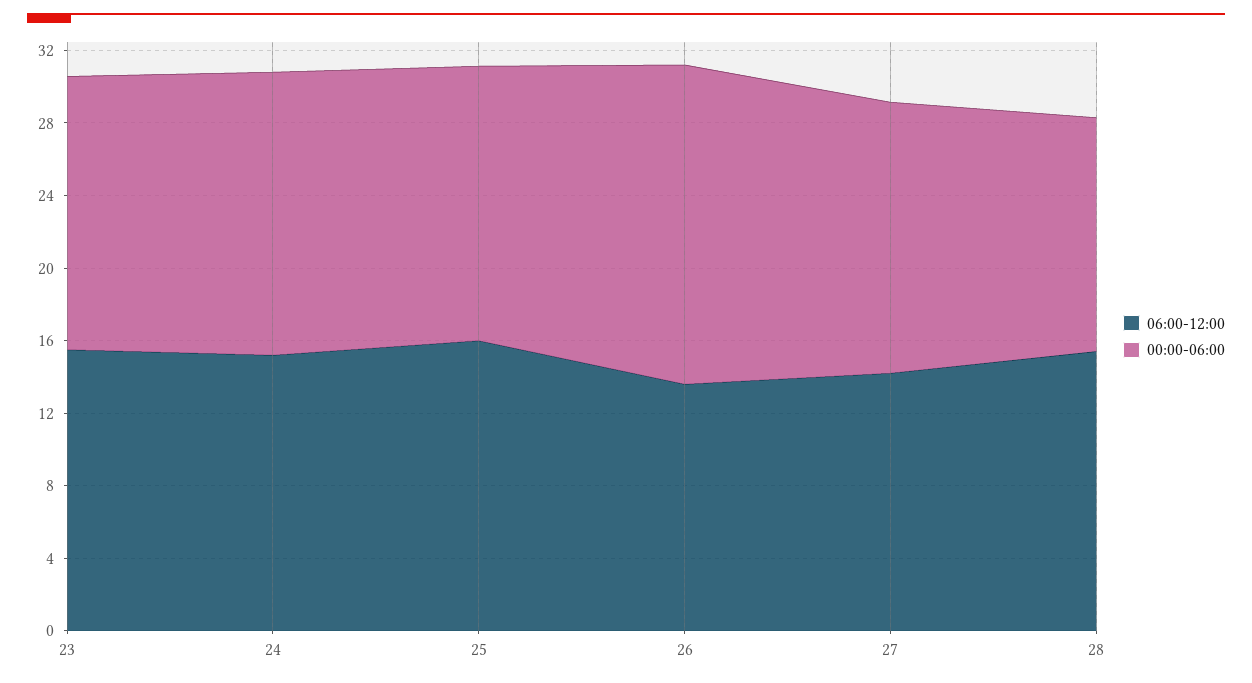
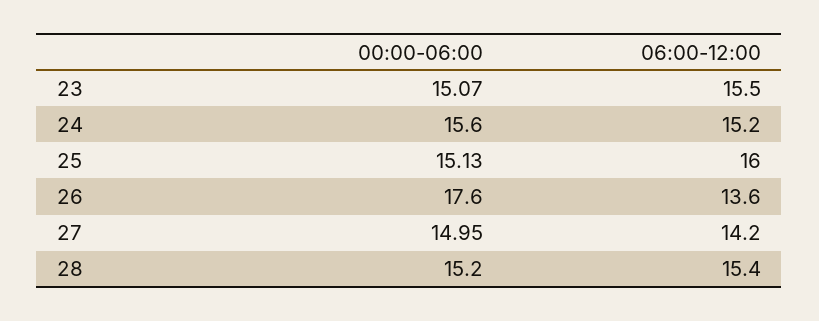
00:00-06:00, 28: 13 -> 15.2

